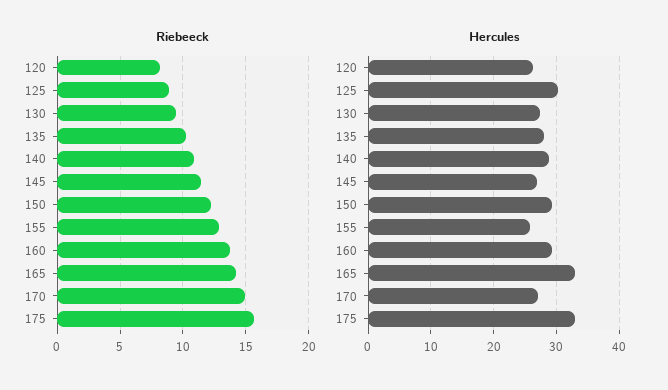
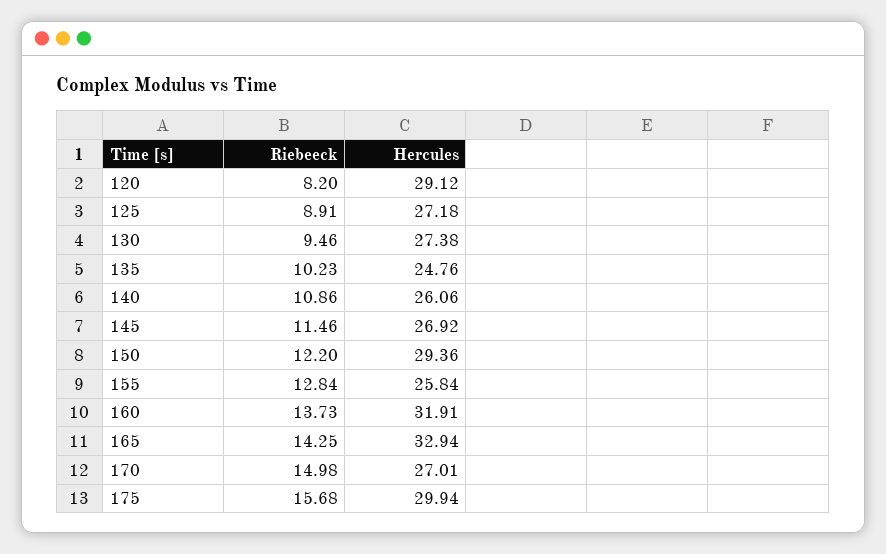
Hercules, 120: 26 -> 29.12
Hercules, 125: 30 -> 27.18
Hercules, 135: 28 -> 24.76
Hercules, 140: 29 -> 26.06
Hercules, 160: 29 -> 31.91
Hercules, 175: 33 -> 29.94

